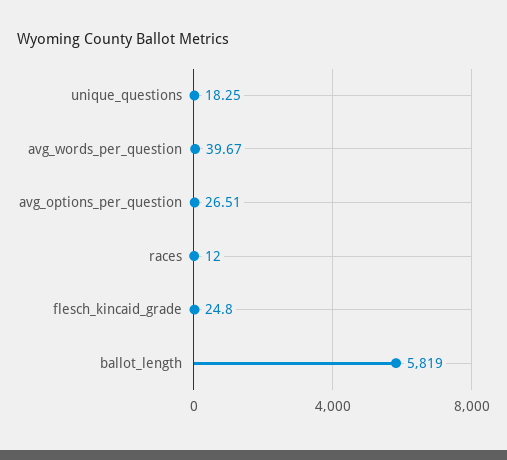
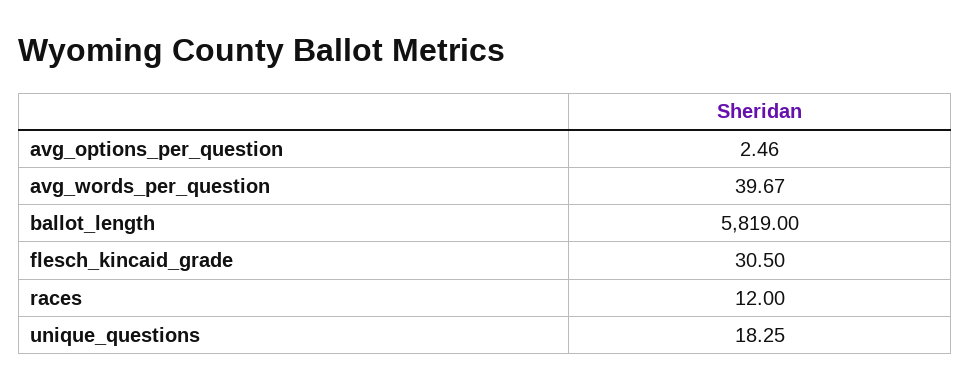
avg_options_per_question: 26.51 -> 2.46
flesch_kincaid_grade: 24.8 -> 30.5

